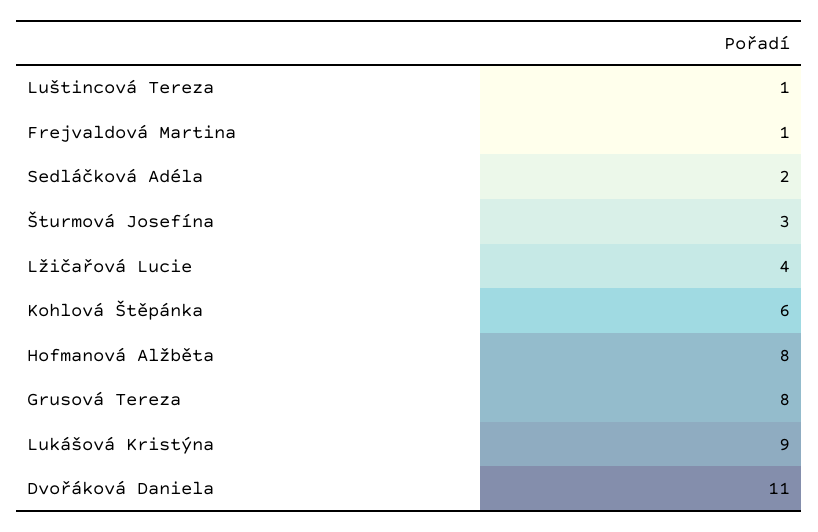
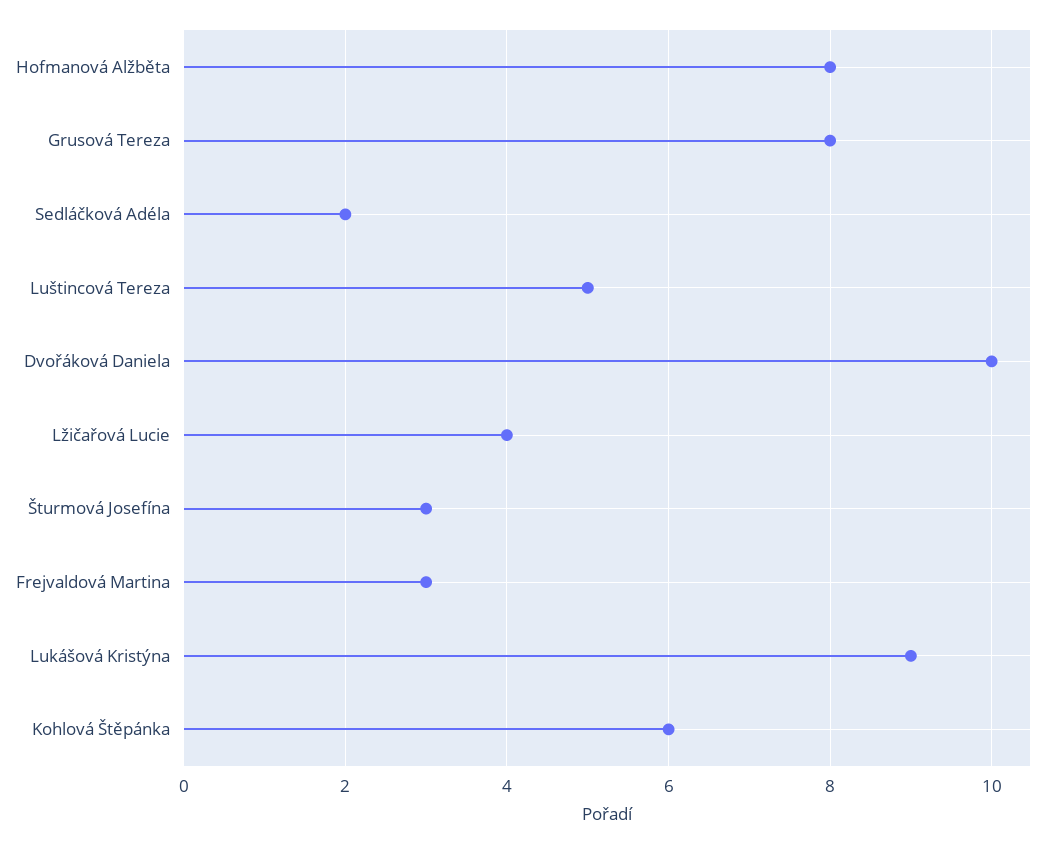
Luštincová Tereza: 1 -> 5
Frejvaldová Martina: 1 -> 3
Dvořáková Daniela: 11 -> 10

